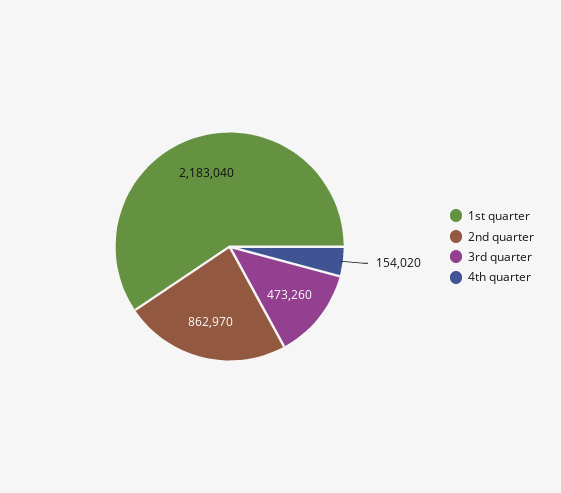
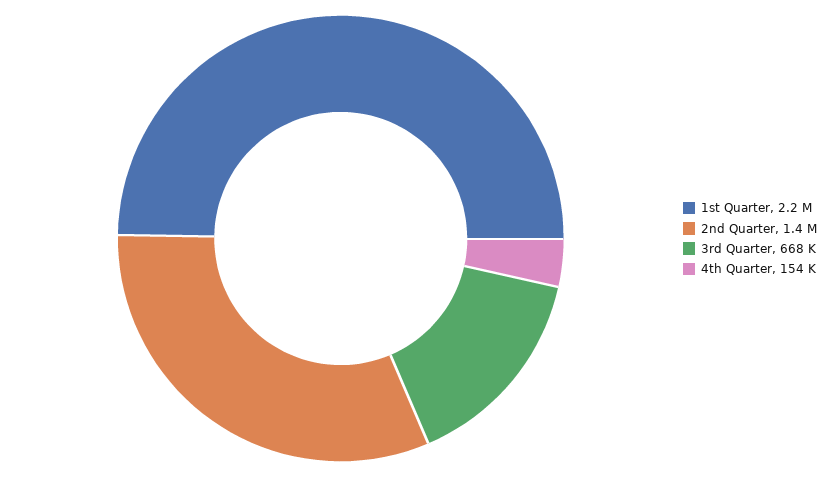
2nd quarter: 862970 -> 1400000
3rd quarter: 473260 -> 668000

